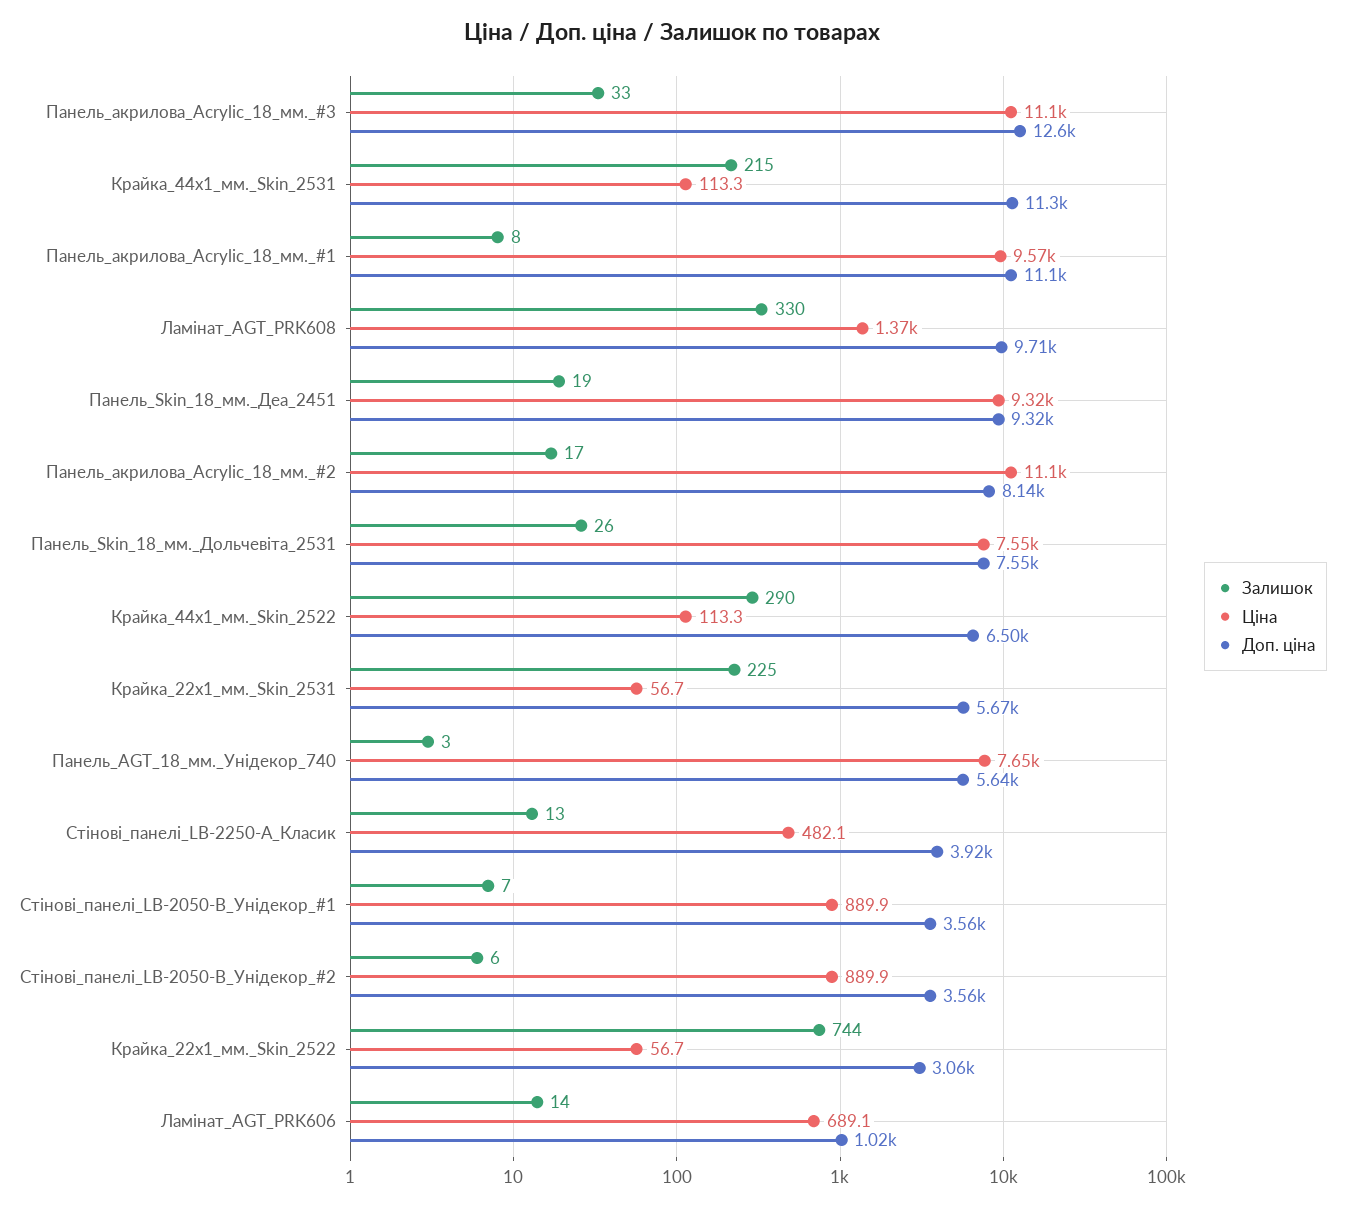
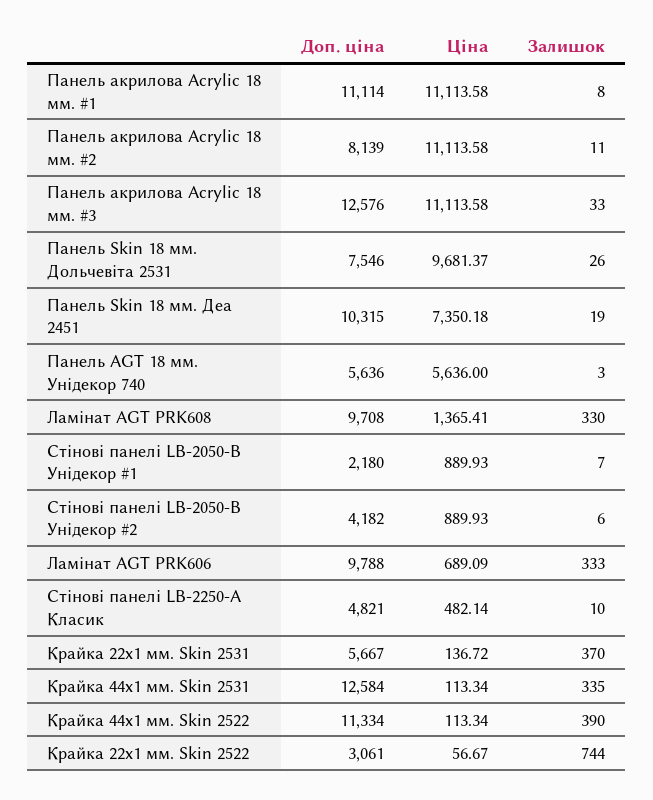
Залишок, Крайка_44x1_мм._Skin_2531: 215 -> 335
Доп. ціна, Крайка_44x1_мм._Skin_2531: 11300 -> 12584
Ціна, Панель_акрилова_Acrylic_18_мм._#1: 9570 -> 11113.58
Ціна, Панель_Skin_18_мм._Деа_2451: 9320 -> 7350.18
Доп. ціна, Панель_Skin_18_мм._Деа_2451: 9320 -> 10315
Залишок, Панель_акрилова_Acrylic_18_мм._#2: 17 -> 11
Ціна, Панель_Skin_18_мм._Дольчевіта_2531: 7550 -> 9681.37
Залишок, Крайка_44x1_мм._Skin_2522: 290 -> 390
Доп. ціна, Крайка_44x1_мм._Skin_2522: 6500 -> 11334
Залишок, Крайка_22x1_мм._Skin_2531: 225 -> 370
Ціна, Крайка_22x1_мм._Skin_2531: 56.7 -> 136.72
Ціна, Панель_AGT_18_мм._Унідекор_740: 7650 -> 5636
Залишок, Стінові_панелі_LB-2250-А_Класик: 13 -> 10
Доп. ціна, Стінові_панелі_LB-2250-А_Класик: 3920 -> 4821
Доп. ціна, Стінові_панелі_LB-2050-В_Унідекор_#1: 3560 -> 2180
Доп. ціна, Стінові_панелі_LB-2050-В_Унідекор_#2: 3560 -> 4182
Залишок, Ламінат_AGT_PRK606: 14 -> 333
Доп. ціна, Ламінат_AGT_PRK606: 1020 -> 9788

